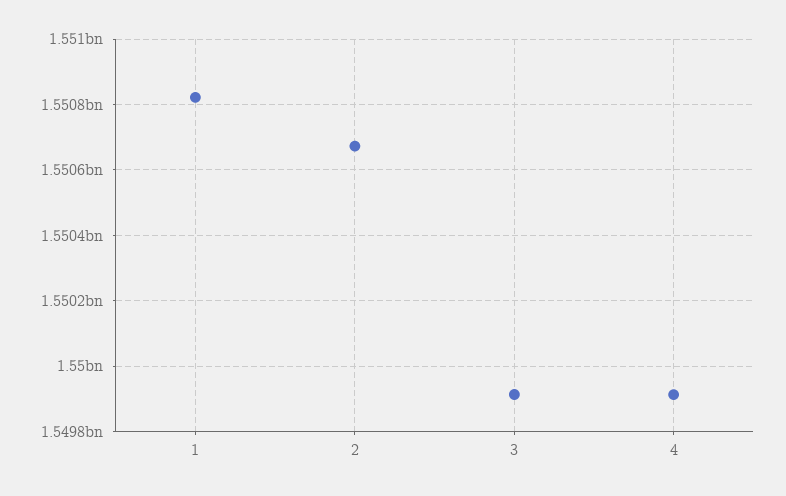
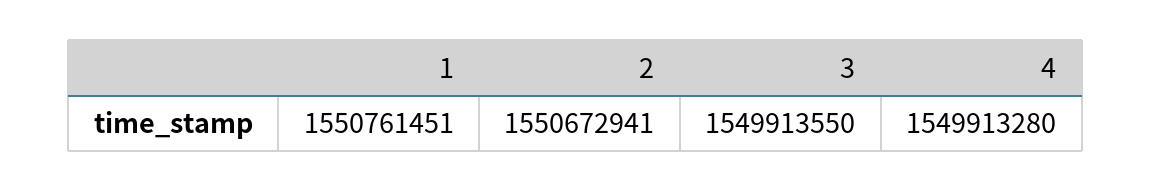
1: 1550820000 -> 1550761451

